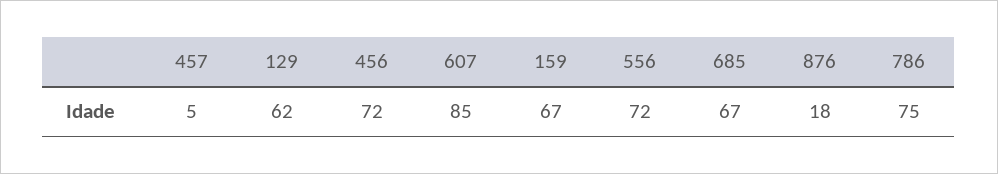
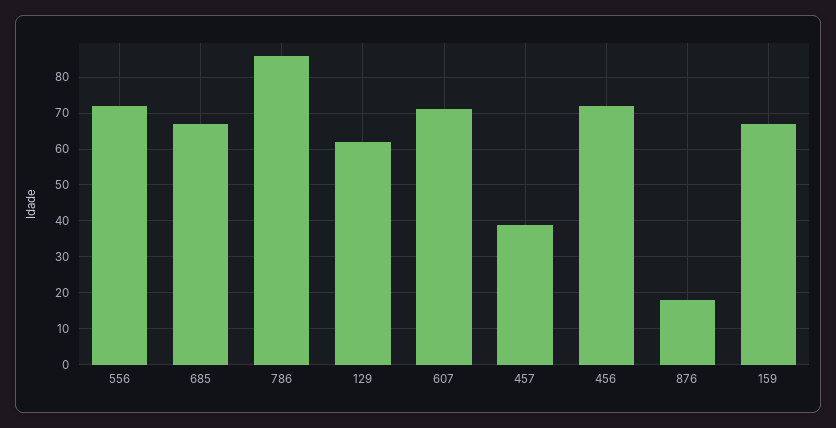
457: 5 -> 40
607: 85 -> 70
786: 75 -> 85

